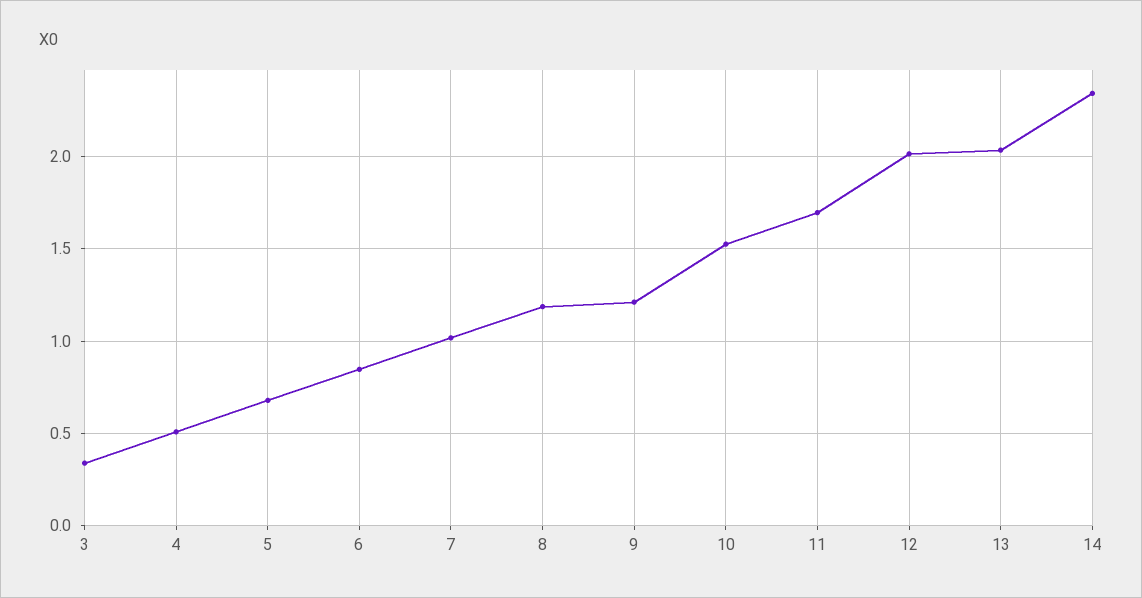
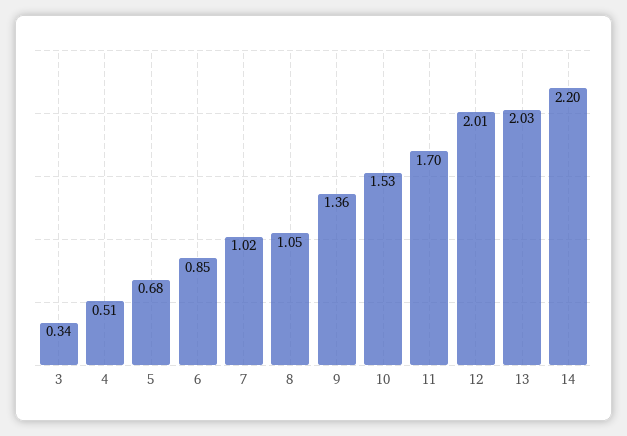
8: 1.2 -> 1.05
9: 1.2 -> 1.36
14: 2.35 -> 2.2

